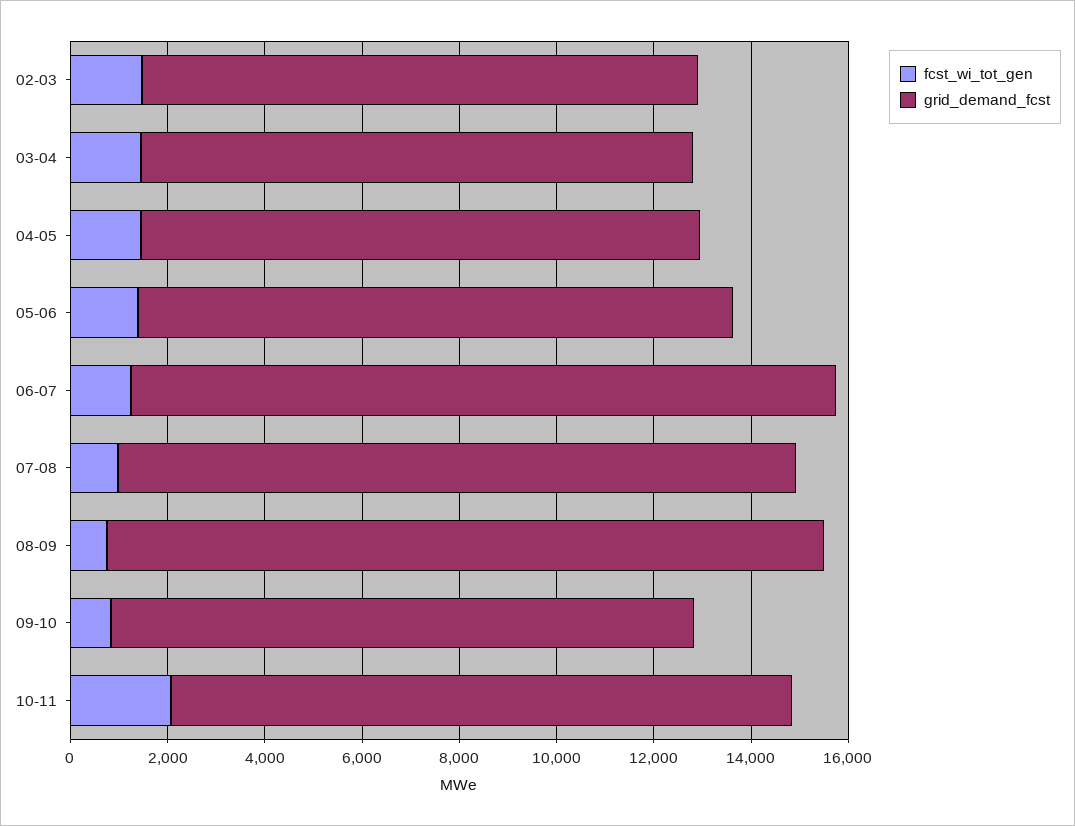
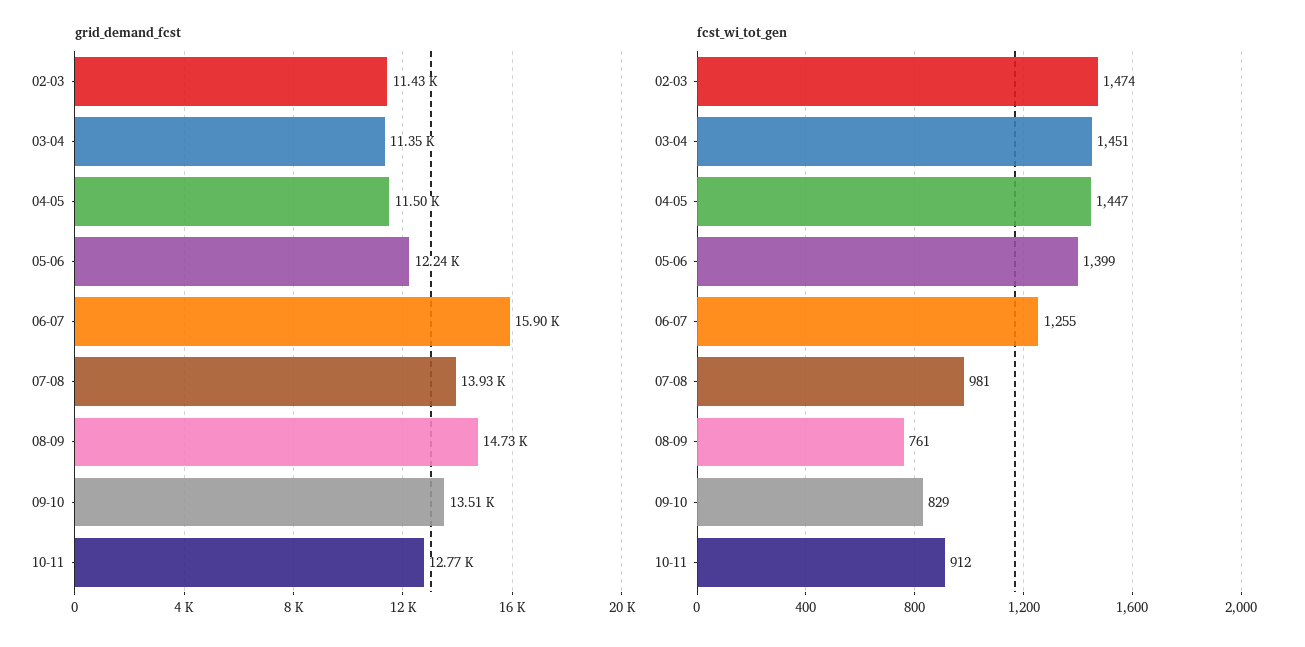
grid_demand_fcst, 06-07: 14500 -> 15900
grid_demand_fcst, 09-10: 12000 -> 13510
fcst_wi_tot_gen, 10-11: 2000 -> 912

